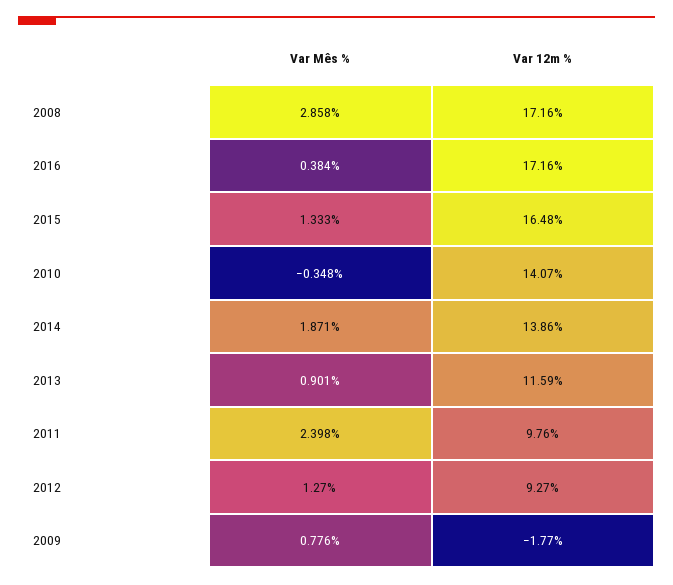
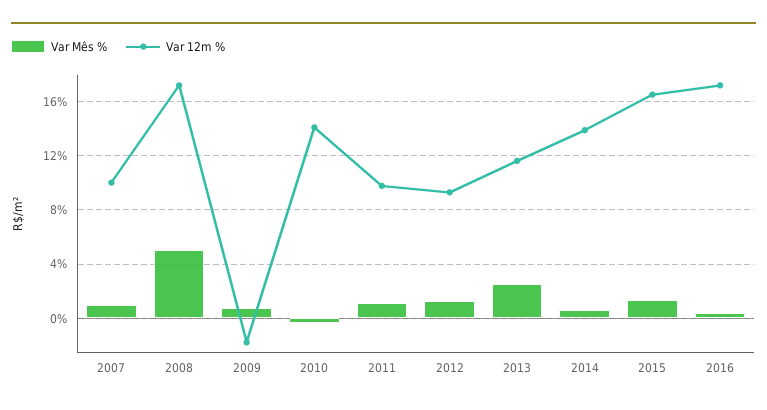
Var Mês %, 2008: 2.858 -> 5
Var Mês %, 2014: 1.871 -> 0.5
Var Mês %, 2013: 0.901 -> 2.5
Var Mês %, 2011: 2.398 -> 1
Var Mês %, 2007: none -> 1
Var 12m %, 2007: none -> 10

